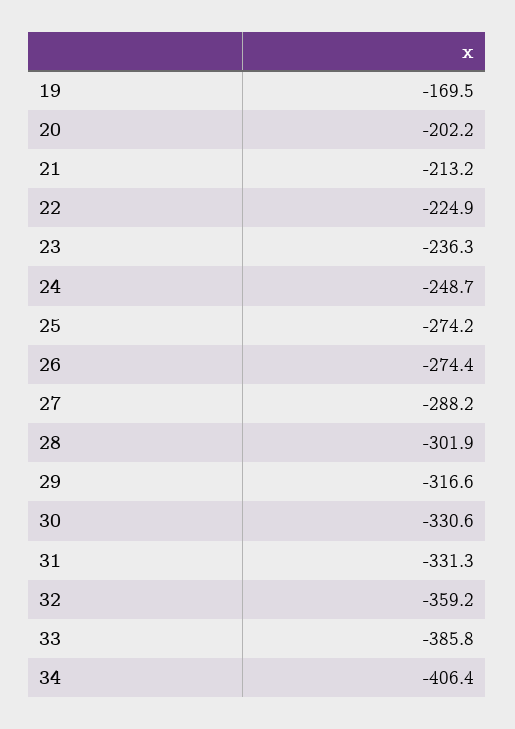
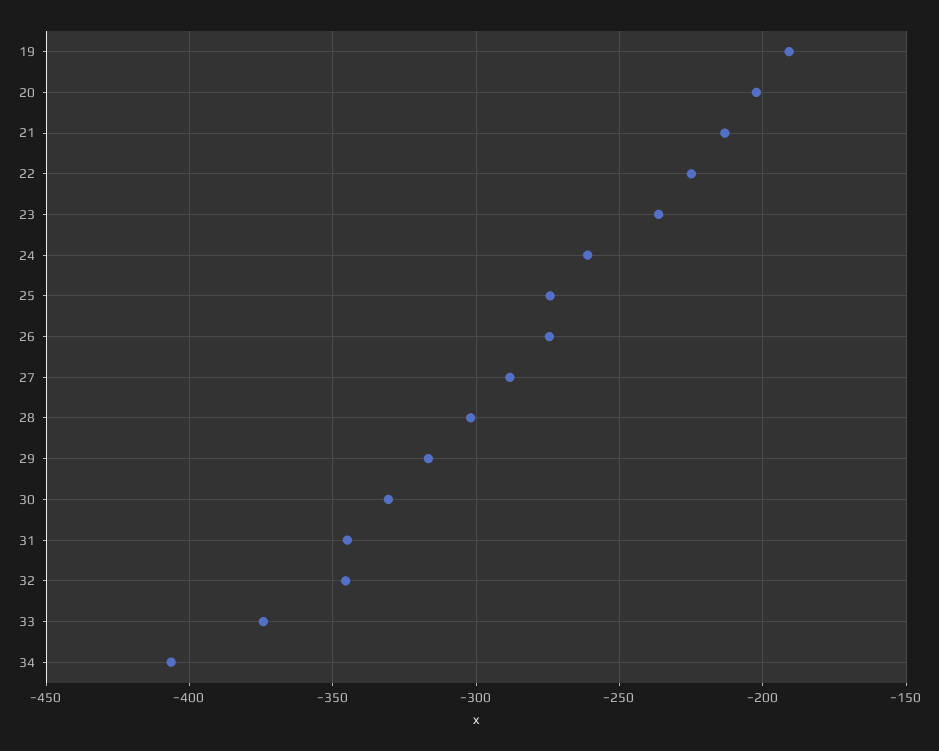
19: -169.5 -> -190
24: -248.7 -> -260
31: -331.3 -> -345
32: -359.2 -> -345
33: -385.8 -> -375

